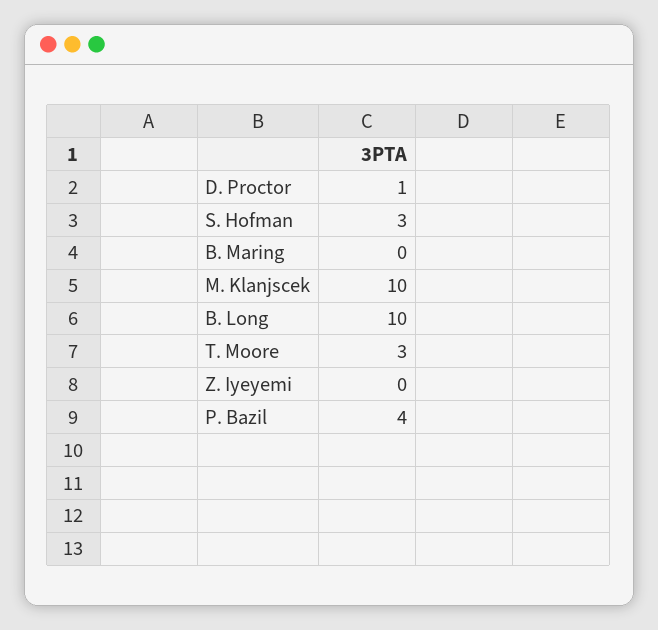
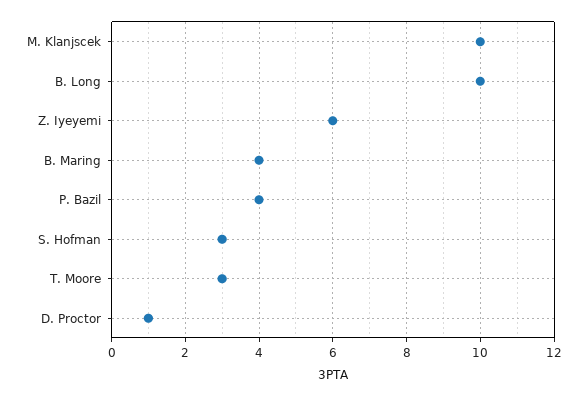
B. Maring: 0 -> 4
Z. Iyeyemi: 0 -> 6

